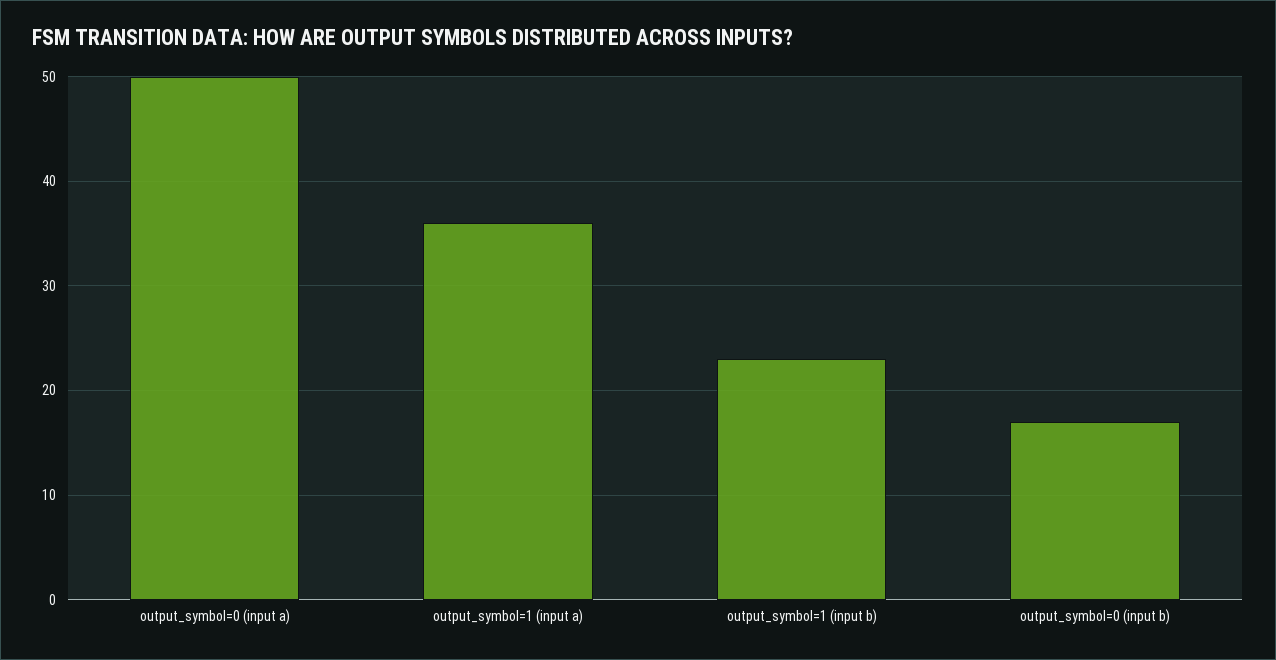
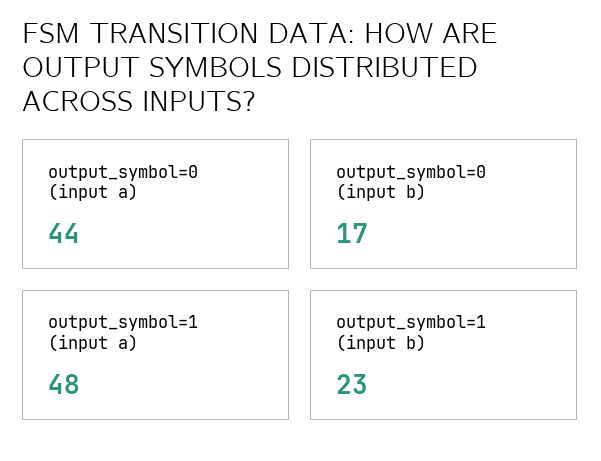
output_symbol=0 (input a): 50 -> 44
output_symbol=1 (input a): 36 -> 48

